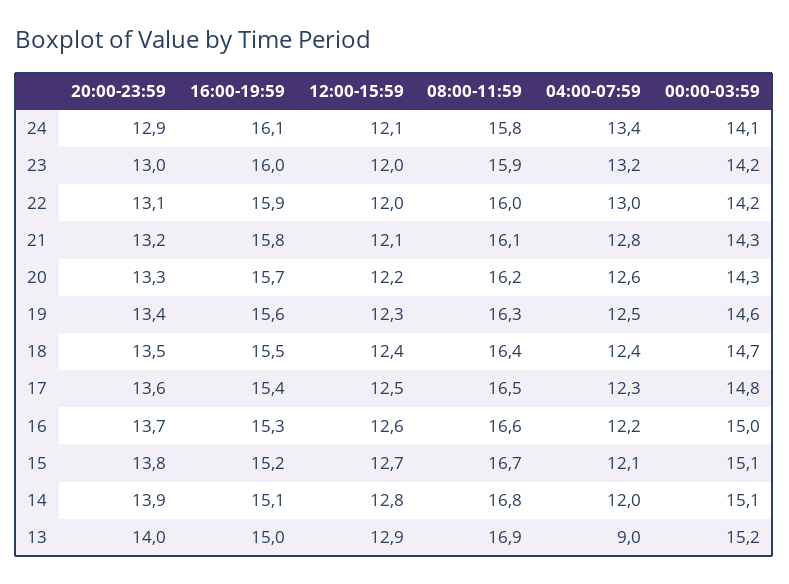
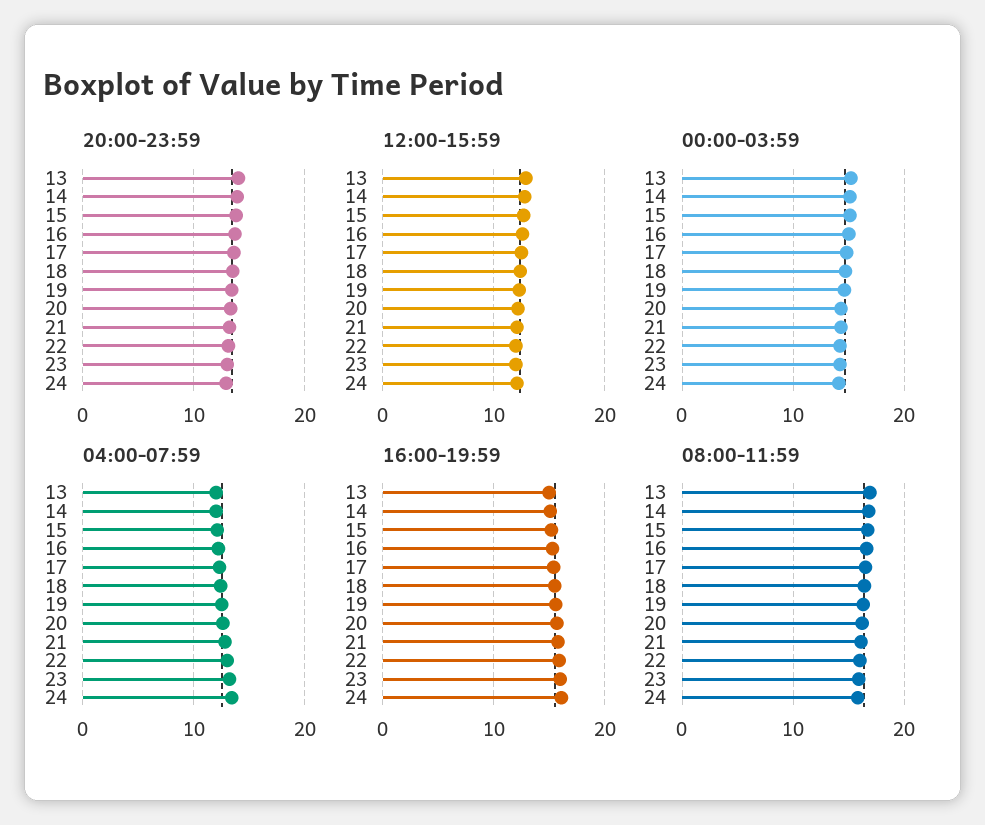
04:00-07:59, 13: 9 -> 12

